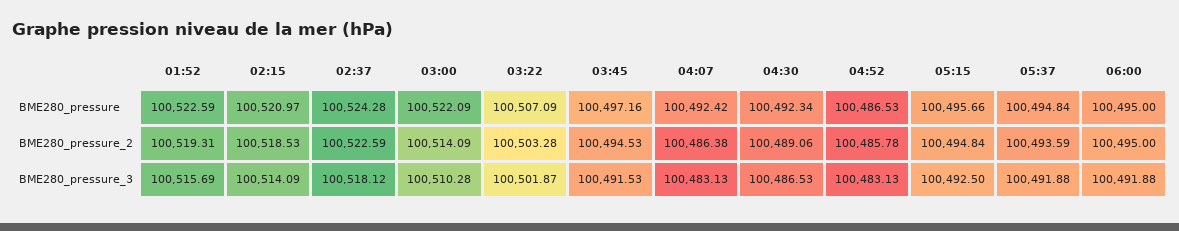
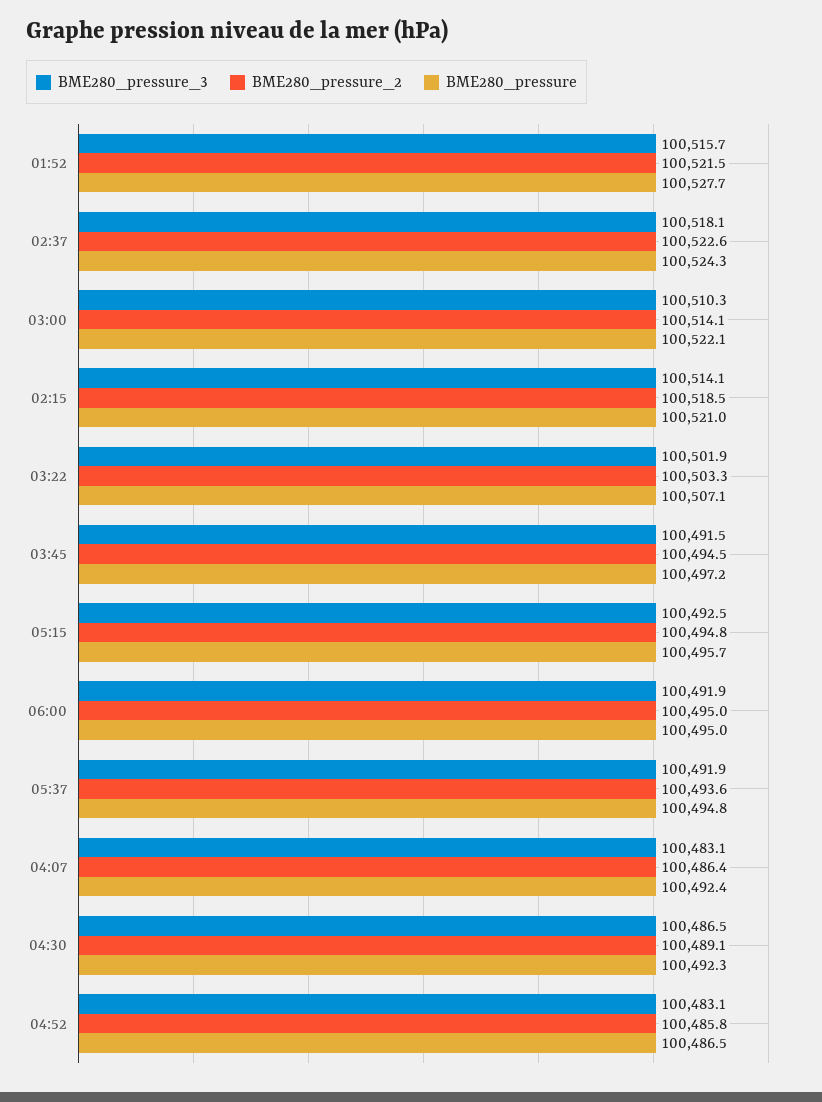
BME280_pressure, 01:52: 100522.59 -> 100527.7
BME280_pressure_2, 01:52: 100519.31 -> 100521.5

